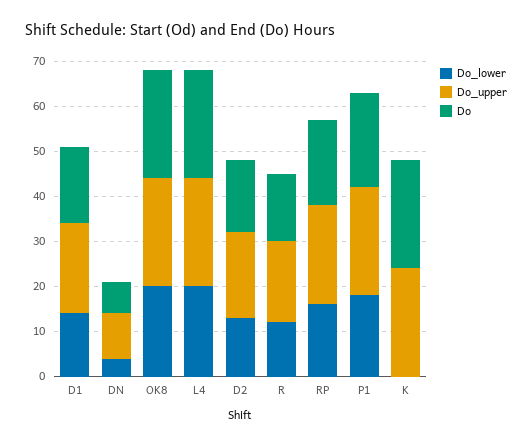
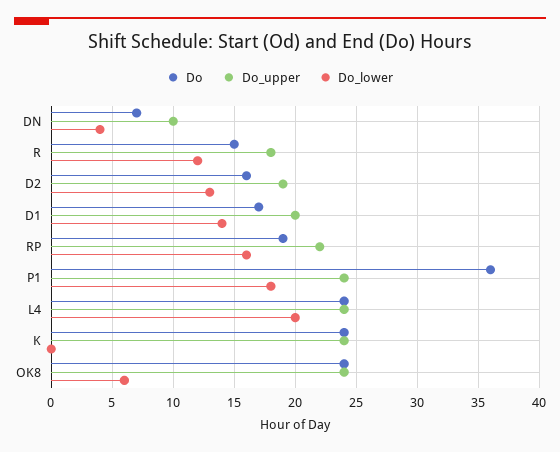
Do_lower, OK8: 20 -> 6
Do, P1: 20 -> 36

